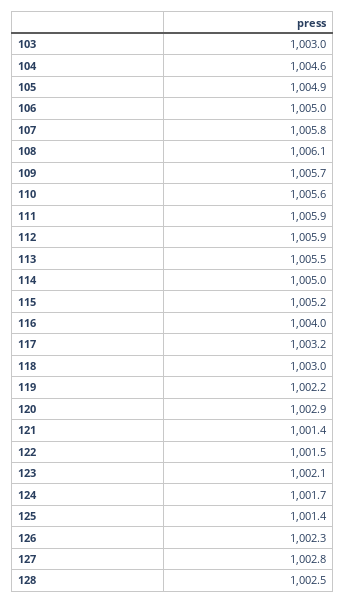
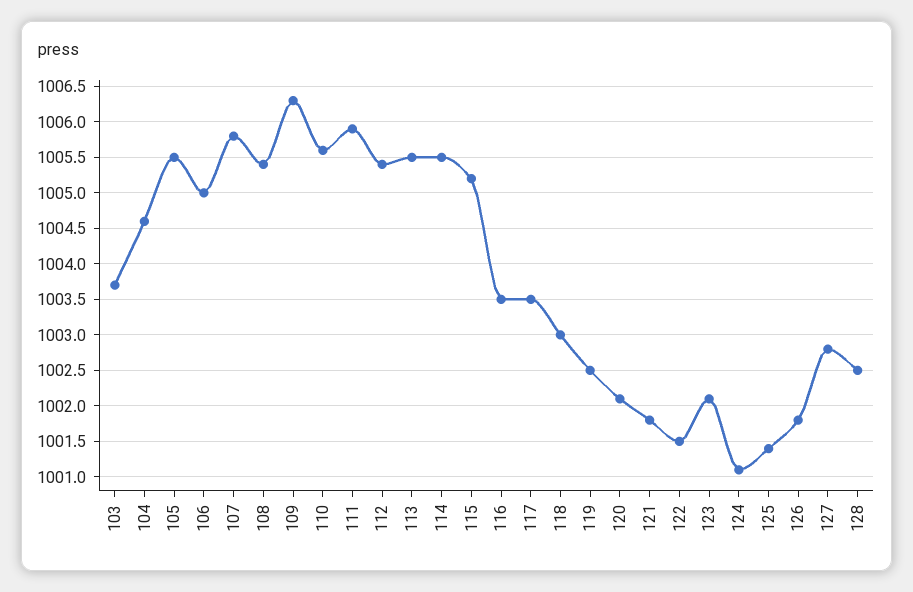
103: 1003 -> 1003.7
105: 1004.9 -> 1005.5
108: 1006.1 -> 1005.4
109: 1005.7 -> 1006.3
112: 1005.9 -> 1005.4
114: 1005 -> 1005.5
116: 1004 -> 1003.5
117: 1003.2 -> 1003.5
119: 1002.2 -> 1002.5
120: 1002.9 -> 1002.1
121: 1001.4 -> 1001.8
124: 1001.7 -> 1001.1
126: 1002.3 -> 1001.8

